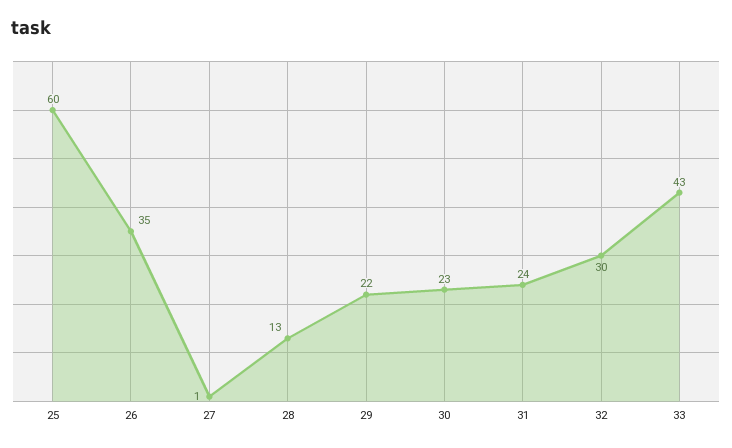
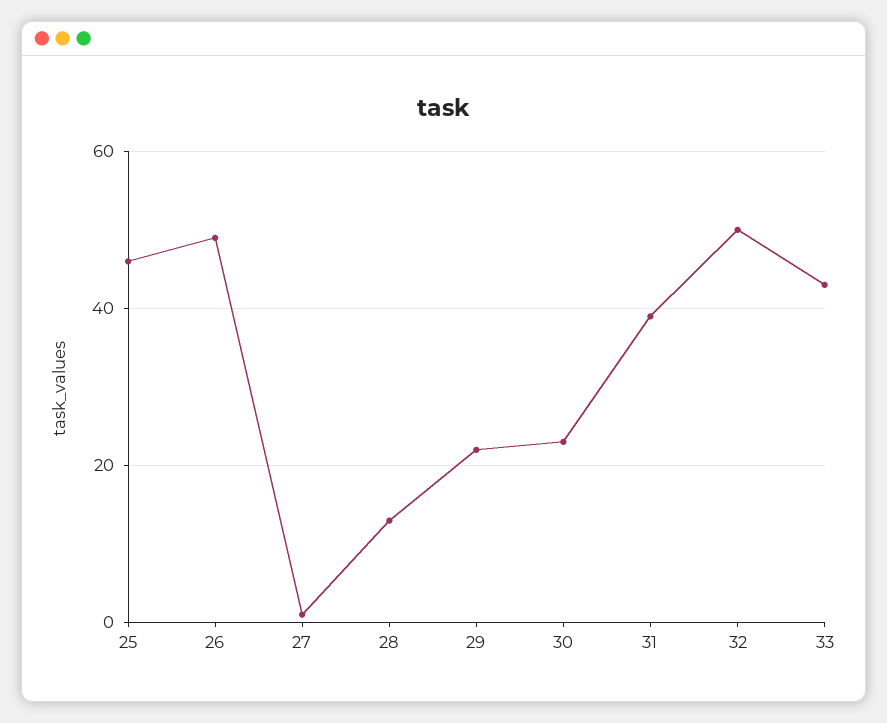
25: 60 -> 45
26: 35 -> 50
31: 24 -> 40
32: 30 -> 50

